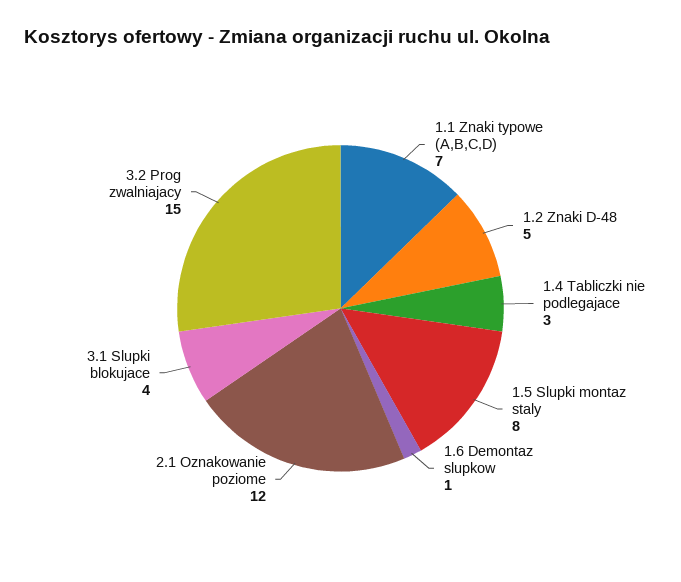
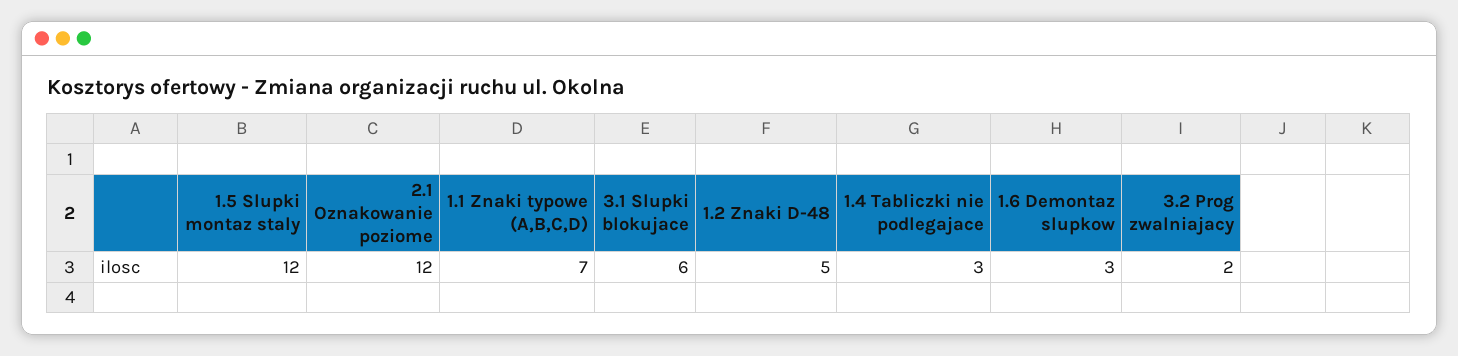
1.5 Slupki montaz staly: 8 -> 12
1.6 Demontaz slupkow: 1 -> 3
3.1 Slupki blokujace: 4 -> 6
3.2 Prog zwalniajacy: 15 -> 2

